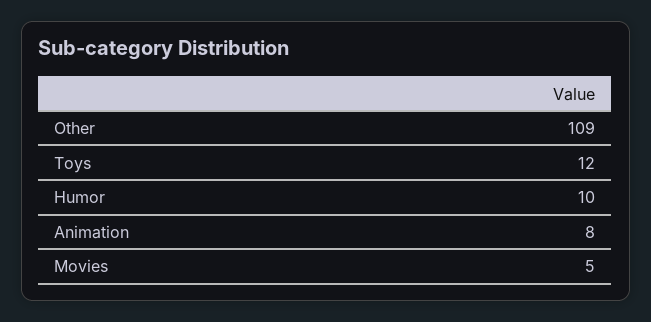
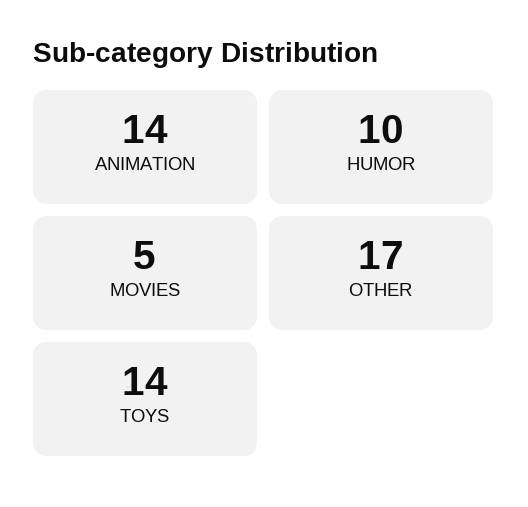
Other: 109 -> 17
Toys: 12 -> 14
Animation: 8 -> 14

